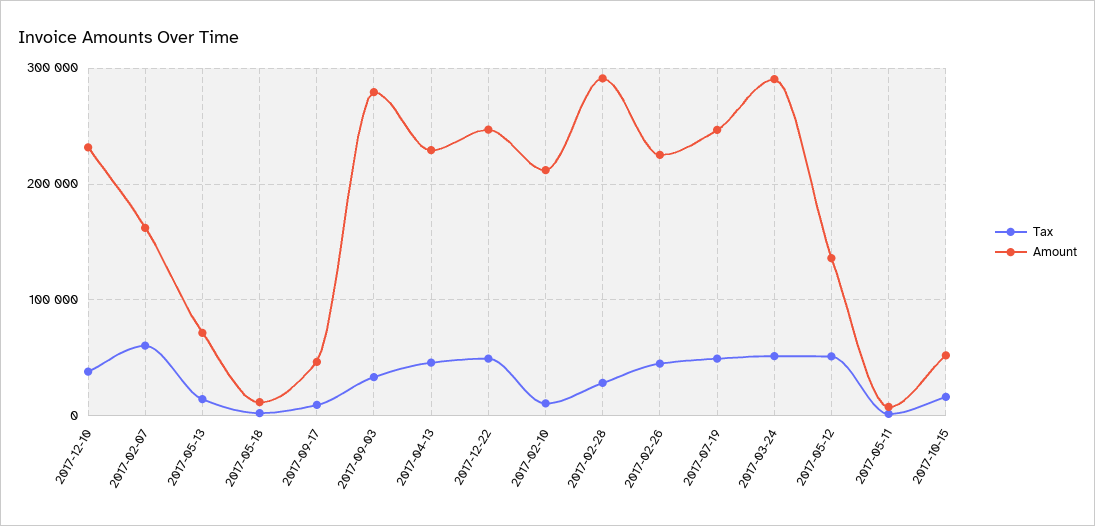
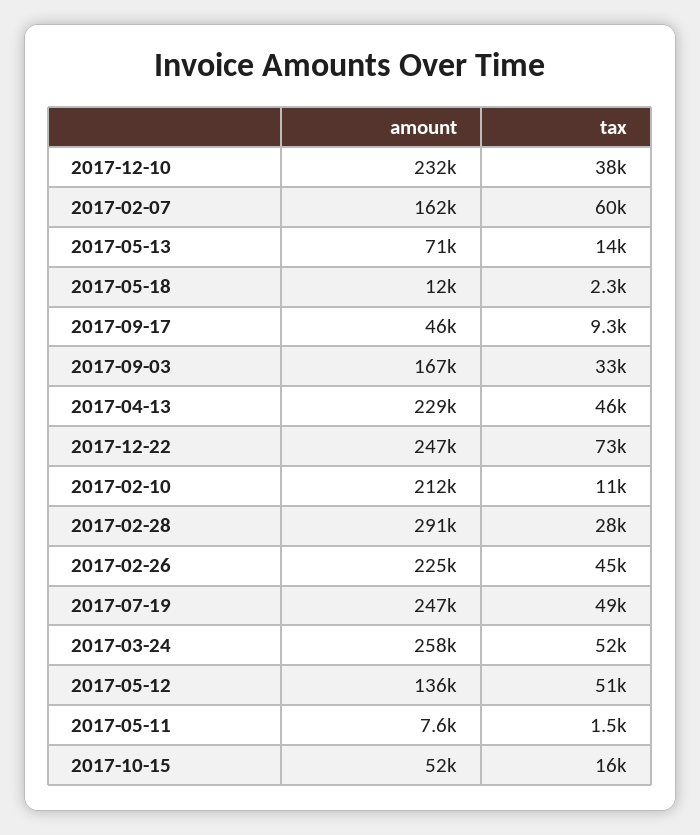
Amount, 2017-09-03: 280000 -> 167000
Tax, 2017-12-22: 50000 -> 73000
Amount, 2017-03-24: 290000 -> 258000

